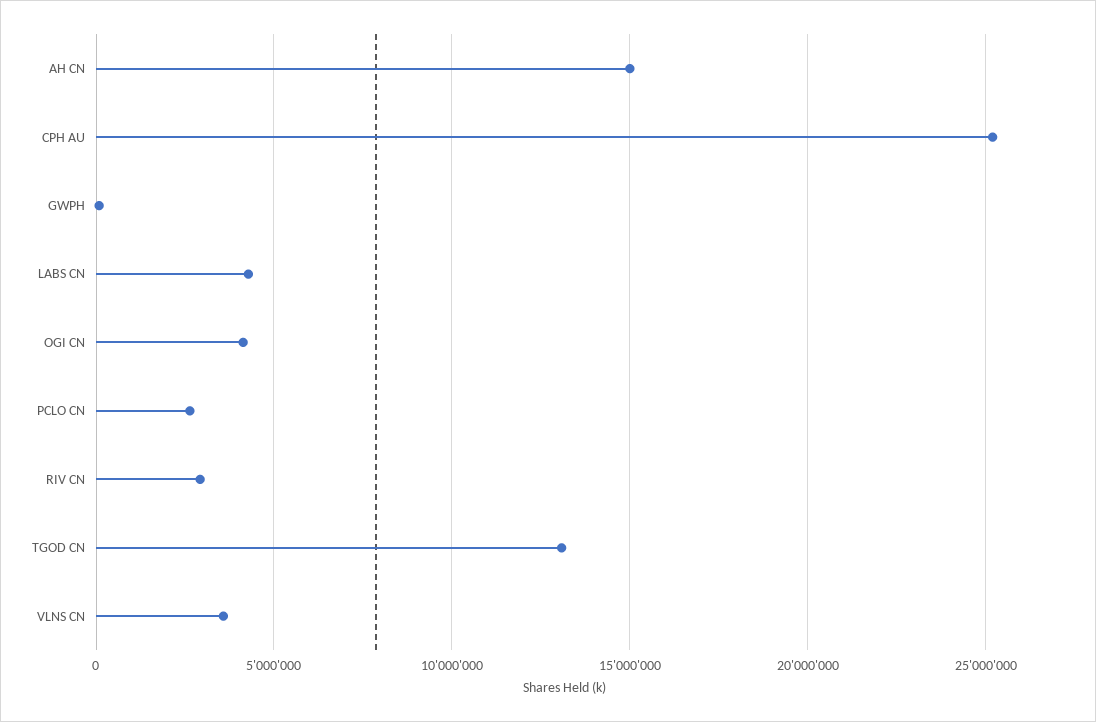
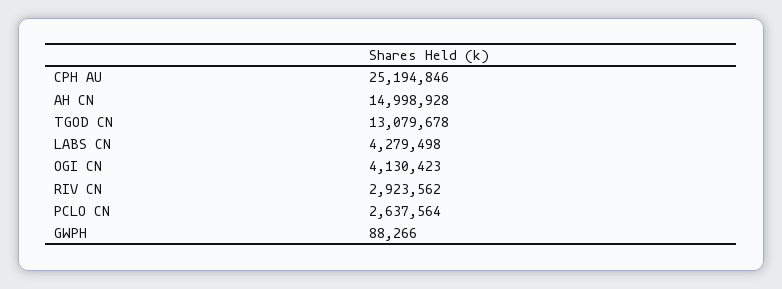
VLNS CN: 3500000 -> none

